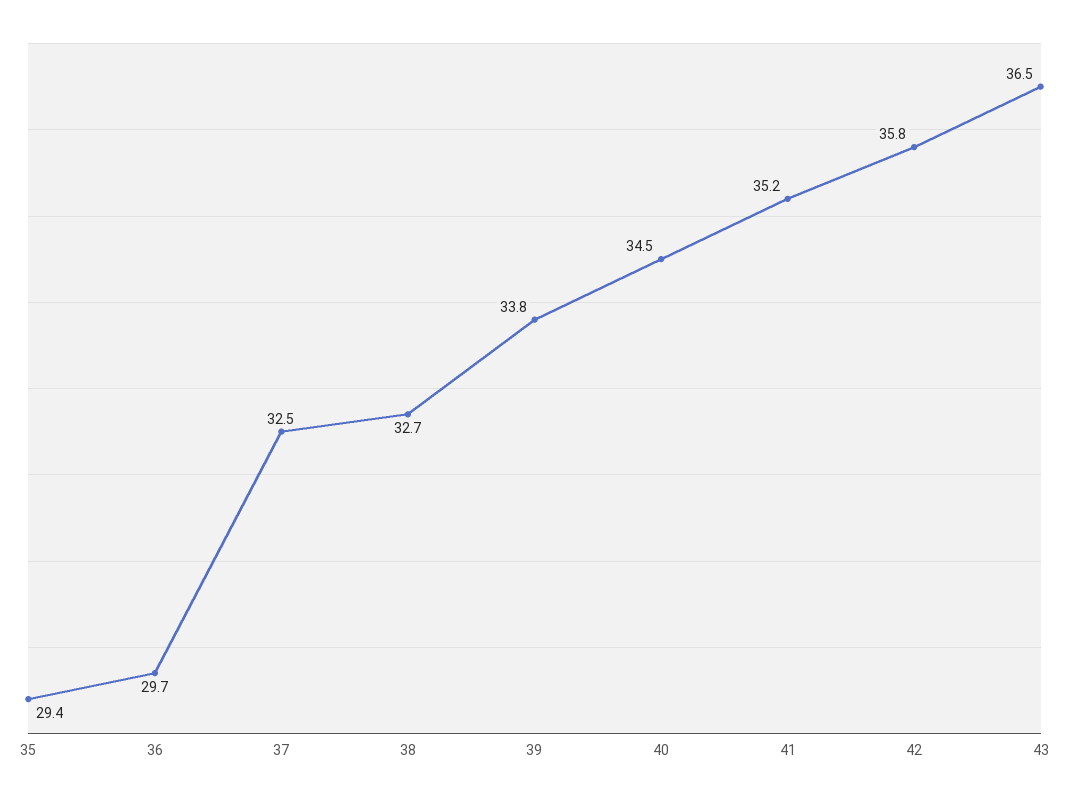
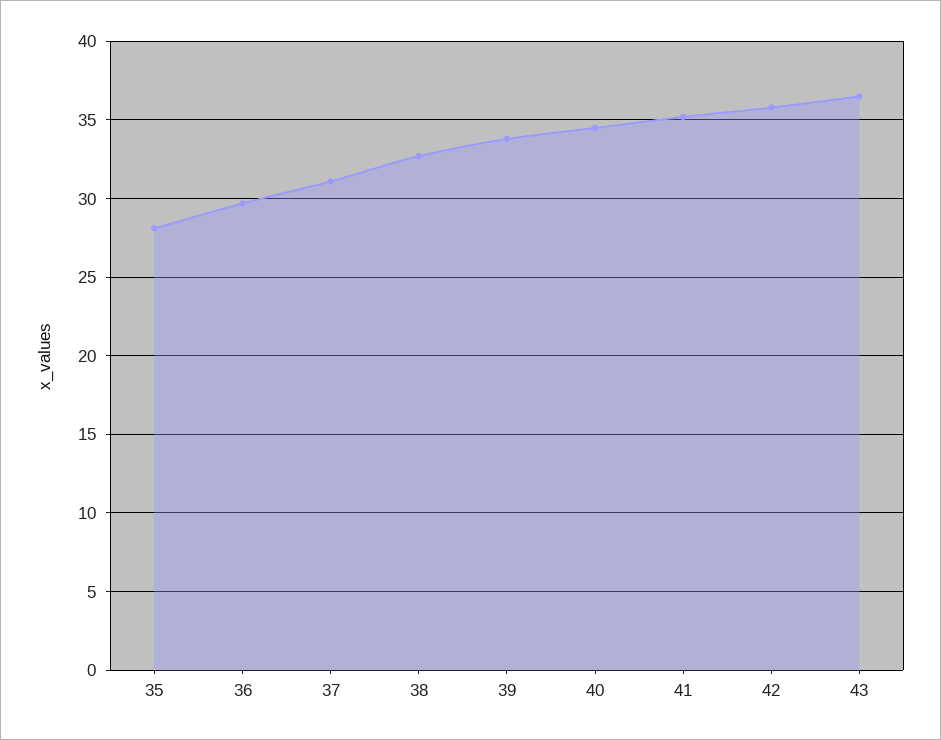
35: 29.4 -> 28
37: 32.5 -> 31

